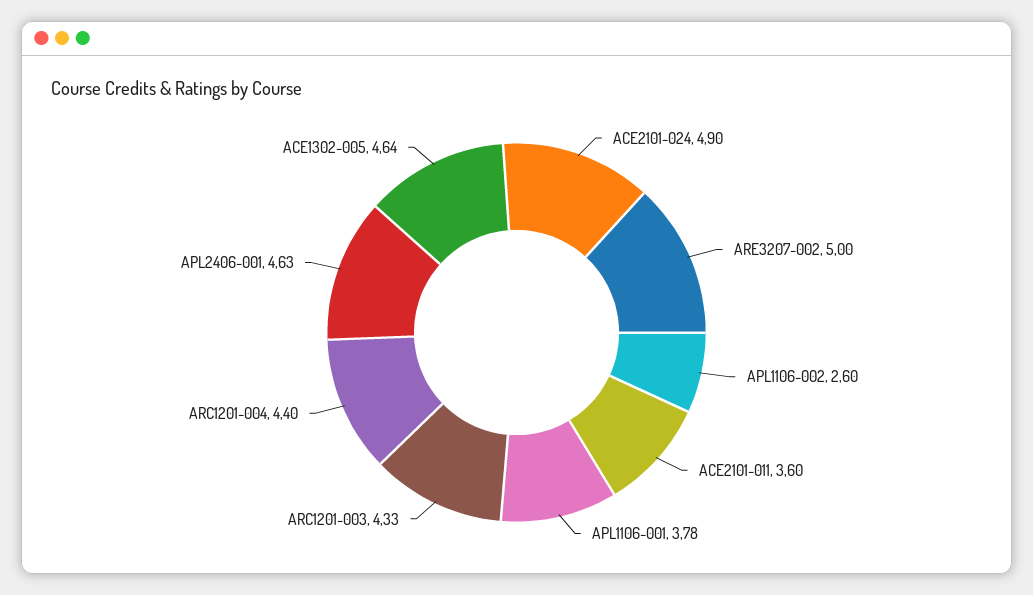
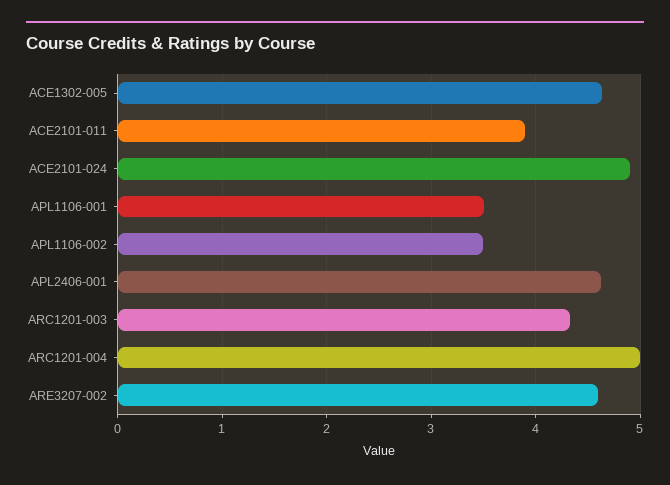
ARE3207-002: 5 -> 4.6
APL1106-002: 2.6 -> 3.5
ACE2101-011: 3.6 -> 3.9
APL1106-001: 3.78 -> 3.5
ARC1201-004: 4.4 -> 5

